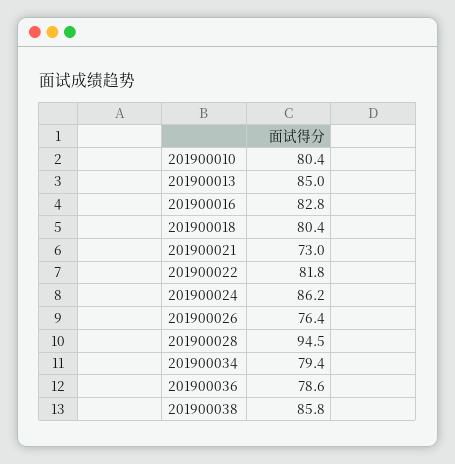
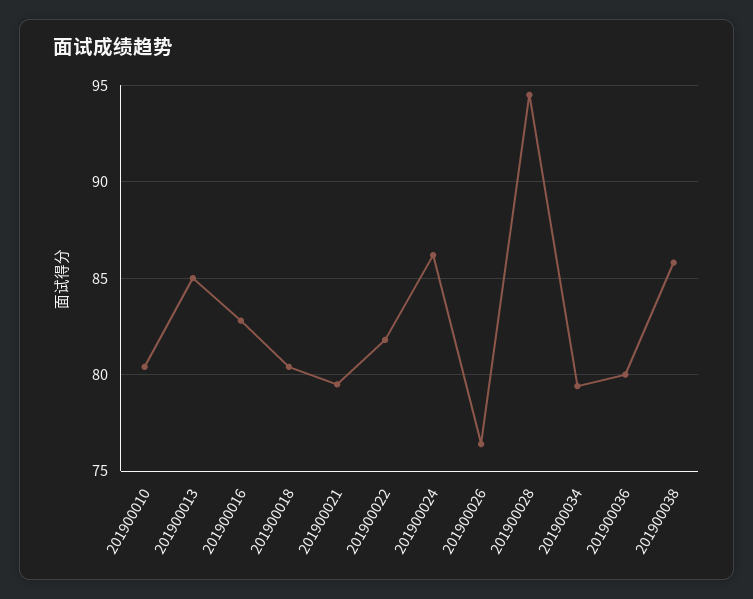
201900021: 73 -> 79.5
201900036: 78.6 -> 80

